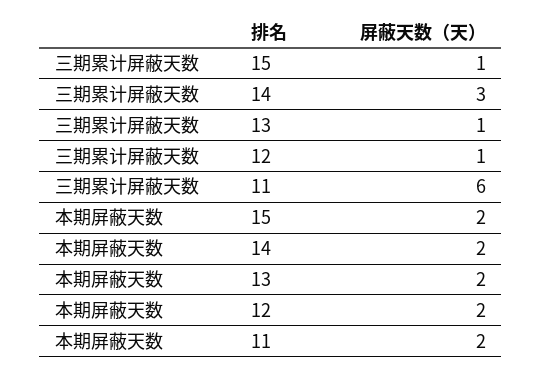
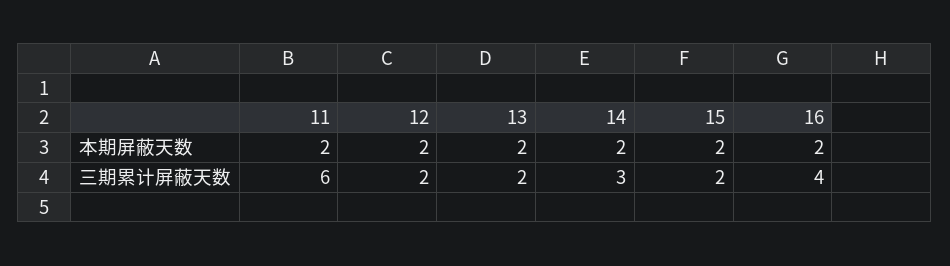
三期累计屏蔽天数, 15: 1 -> 2
三期累计屏蔽天数, 13: 1 -> 2
三期累计屏蔽天数, 12: 1 -> 2
本期屏蔽天数, 16: none -> 2
三期累计屏蔽天数, 16: none -> 4

